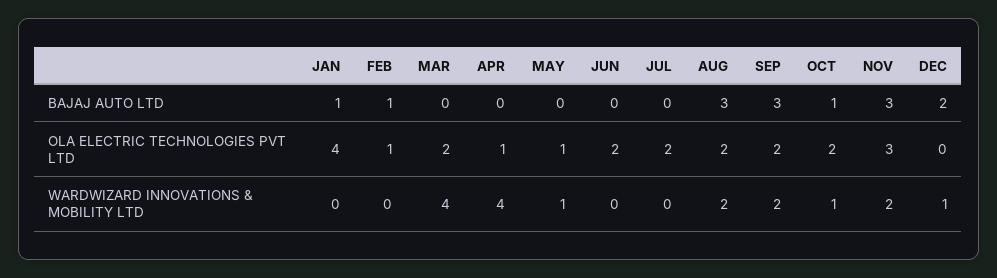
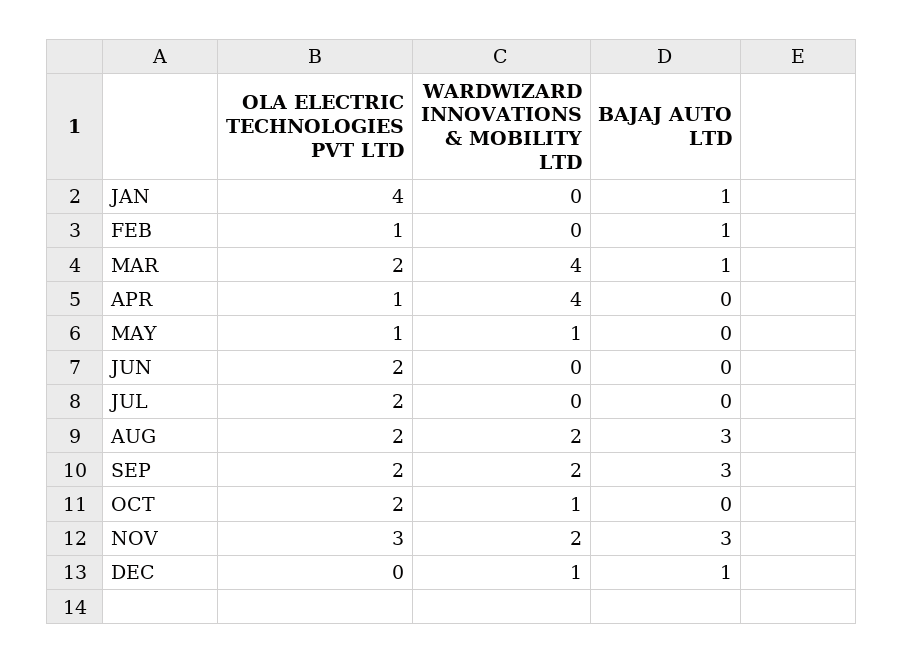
MAR, BAJAJ AUTO LTD: 0 -> 1
OCT, BAJAJ AUTO LTD: 1 -> 0
DEC, BAJAJ AUTO LTD: 2 -> 1

